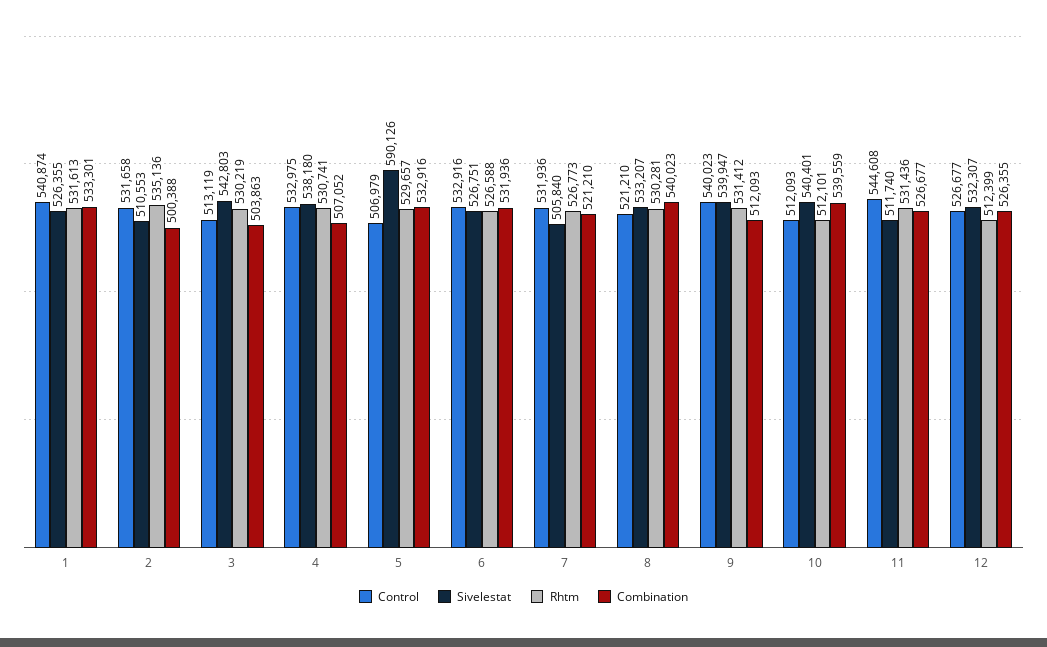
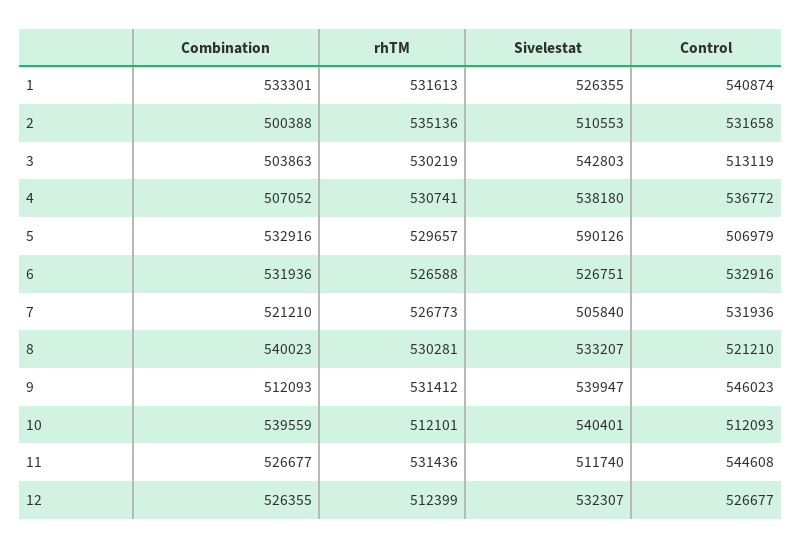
Control, 4: 532975 -> 536772
Control, 9: 540023 -> 546023

